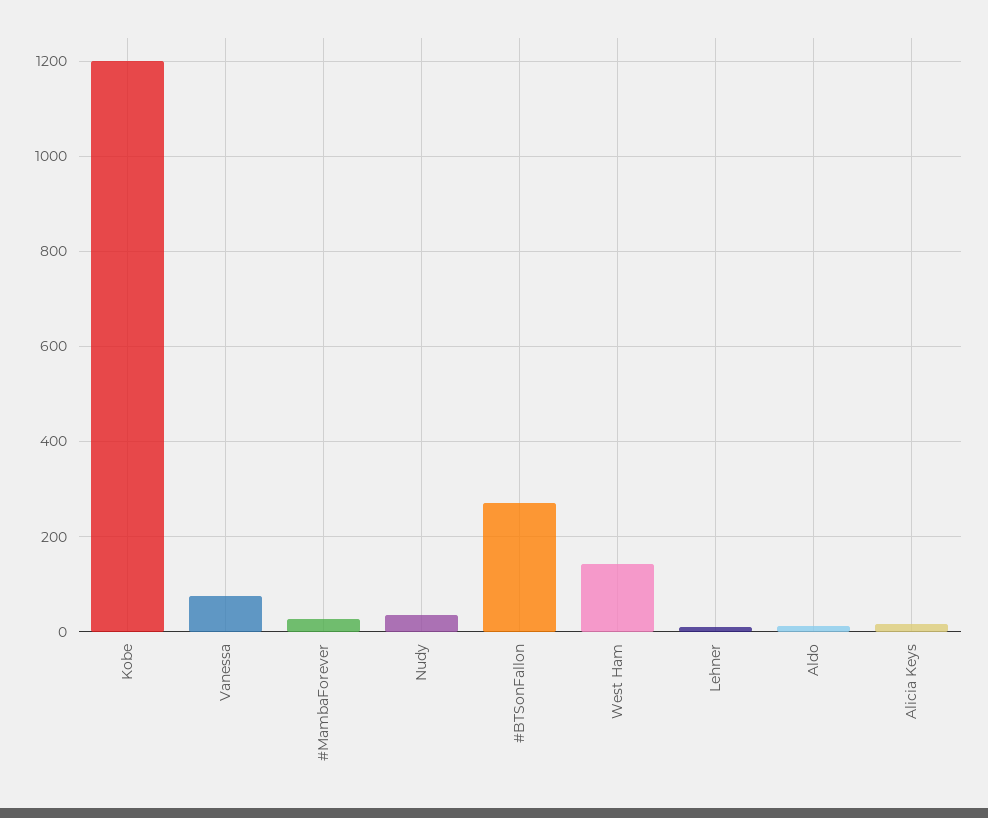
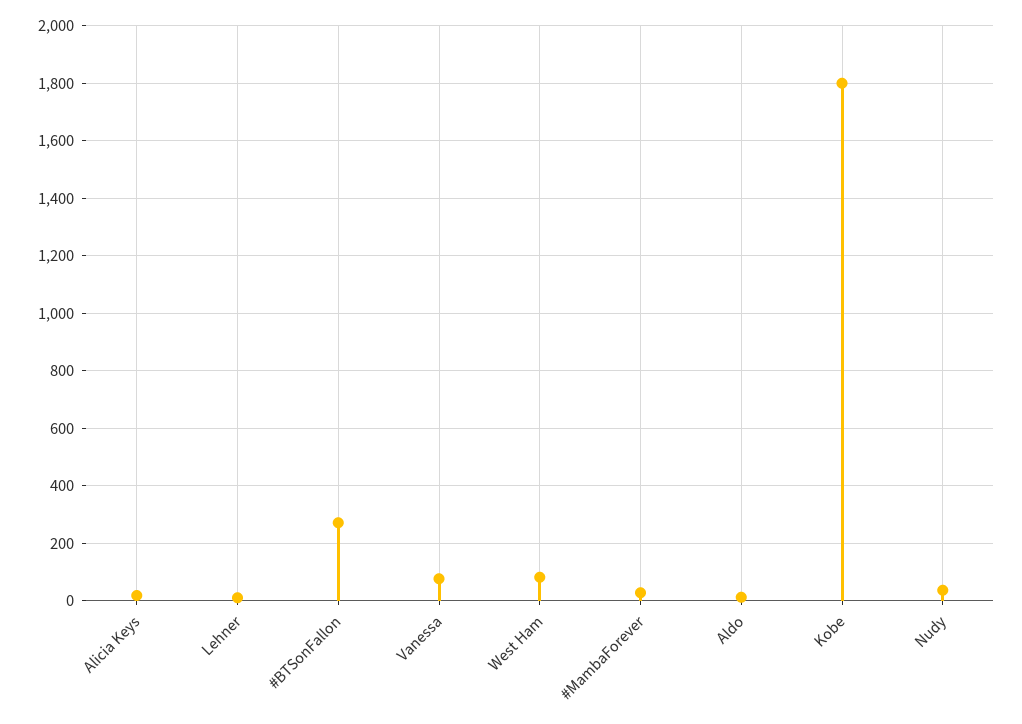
Kobe: 1200 -> 1800
West Ham: 140 -> 75

